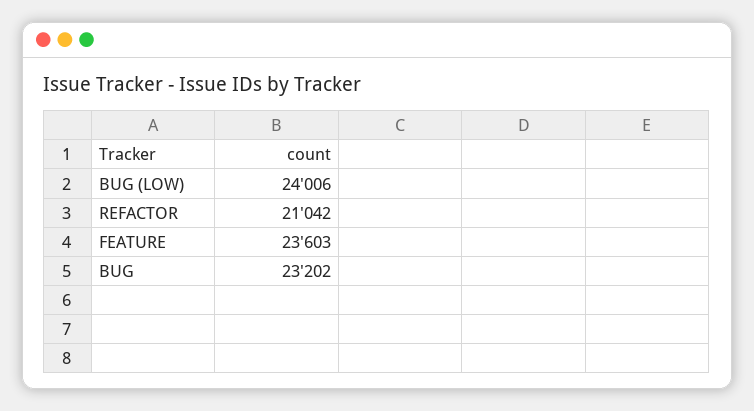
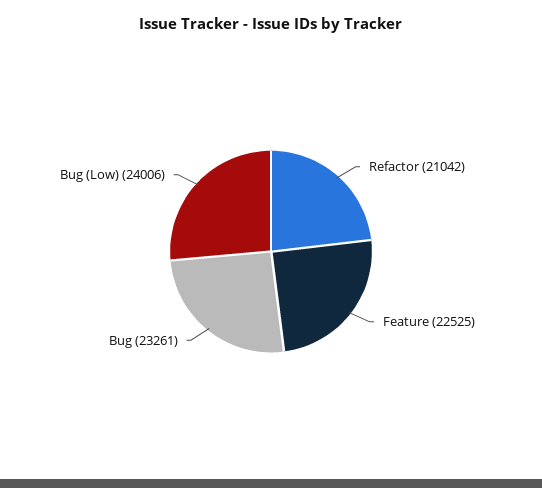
FEATURE: 23603 -> 22525
BUG: 23202 -> 23261

